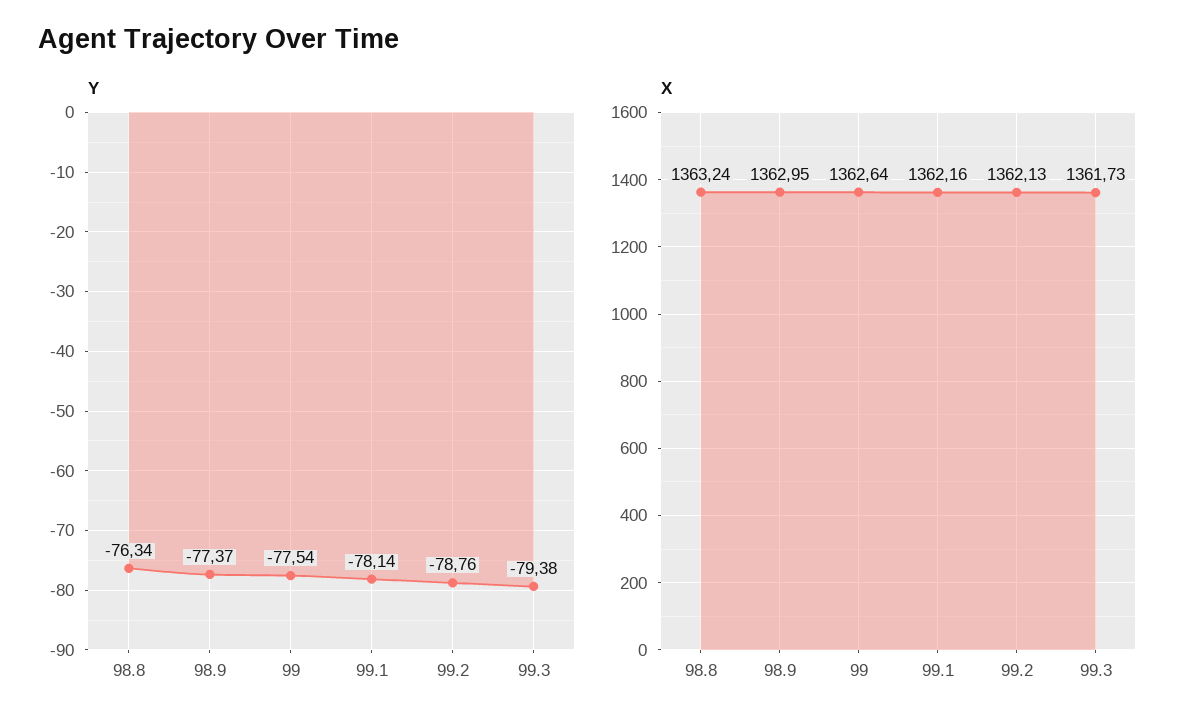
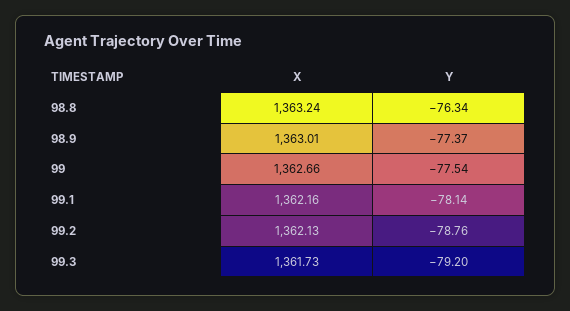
Y, 99.3: -79.38 -> -79.2
X, 98.9: 1362.95 -> 1363.01
X, 99: 1362.64 -> 1362.66

